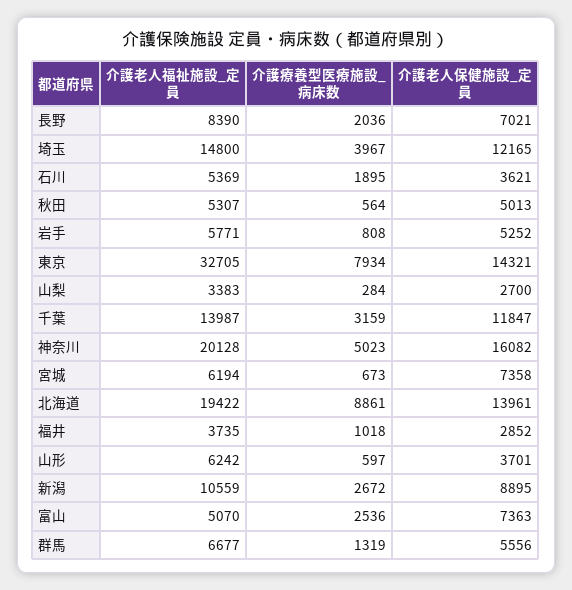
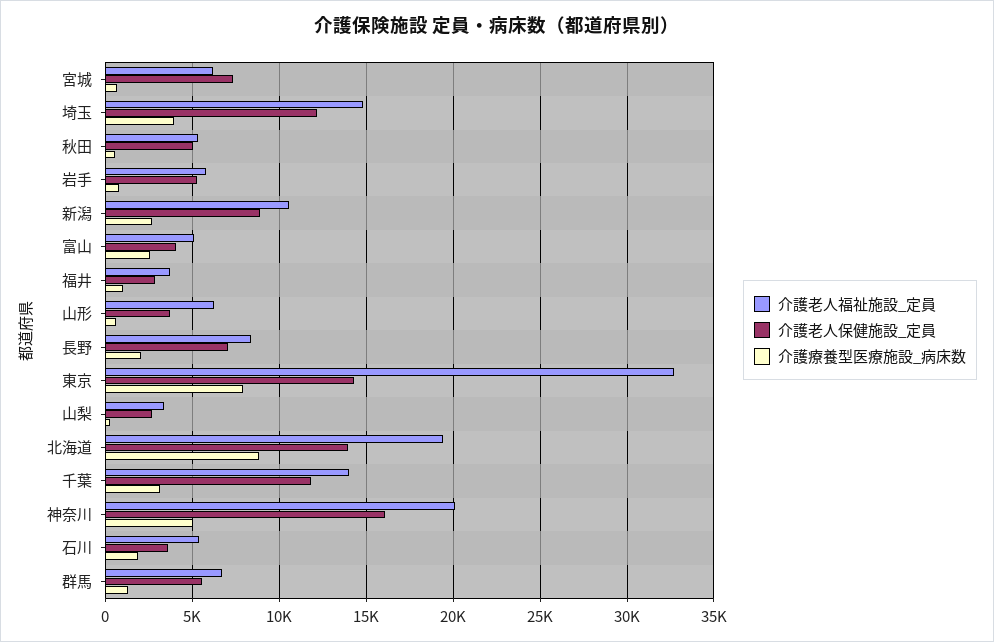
介護老人保健施設_定員, 富山: 7363 -> 4000

